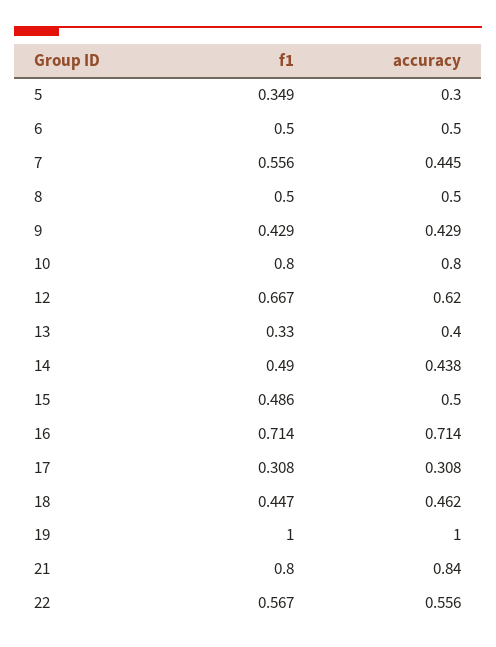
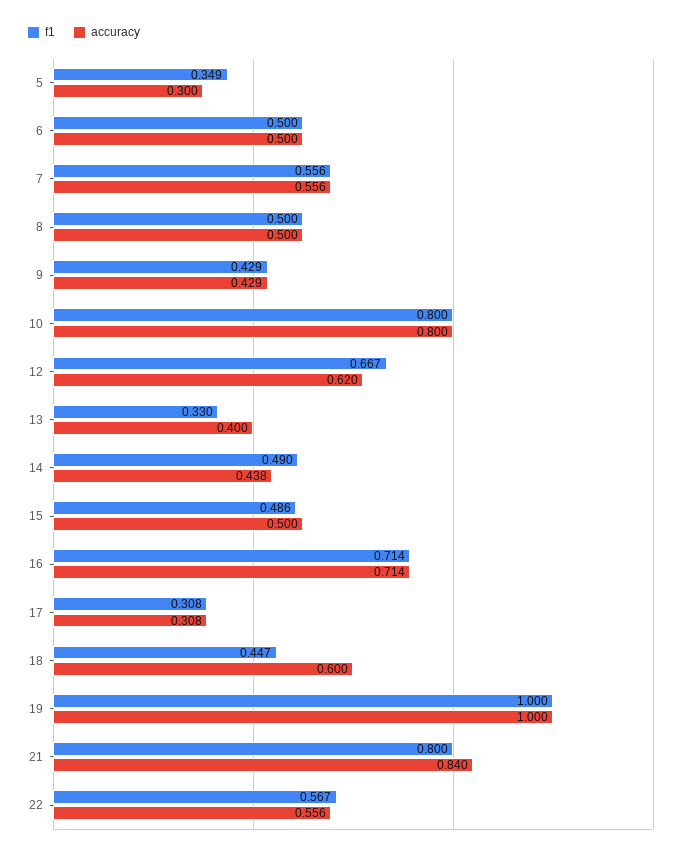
accuracy, 7: 0.445 -> 0.556
accuracy, 18: 0.462 -> 0.6

